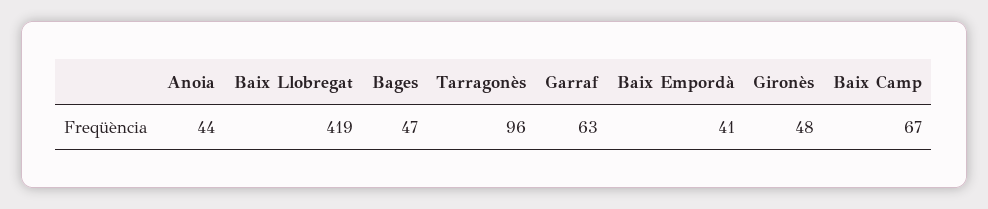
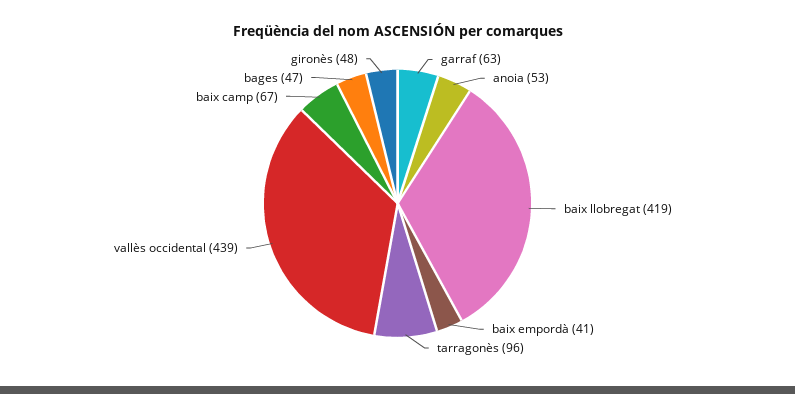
Anoia: 44 -> 53
vallès occidental: none -> 439

